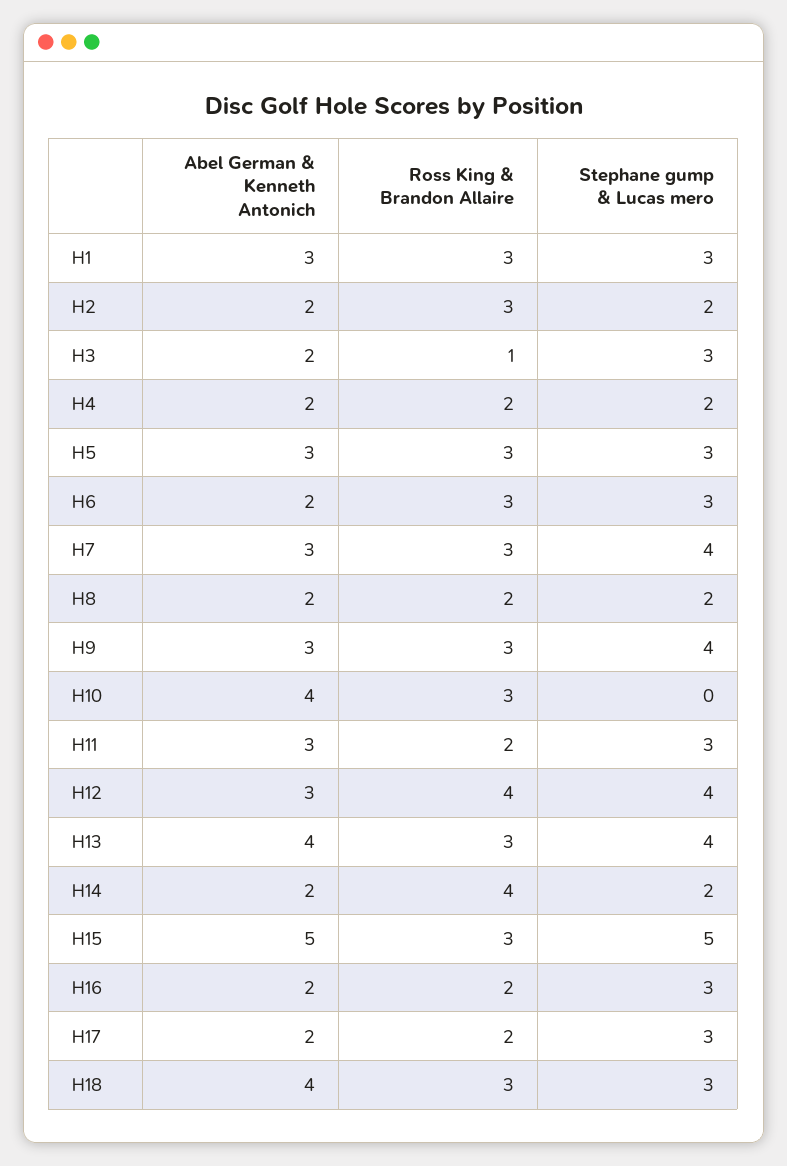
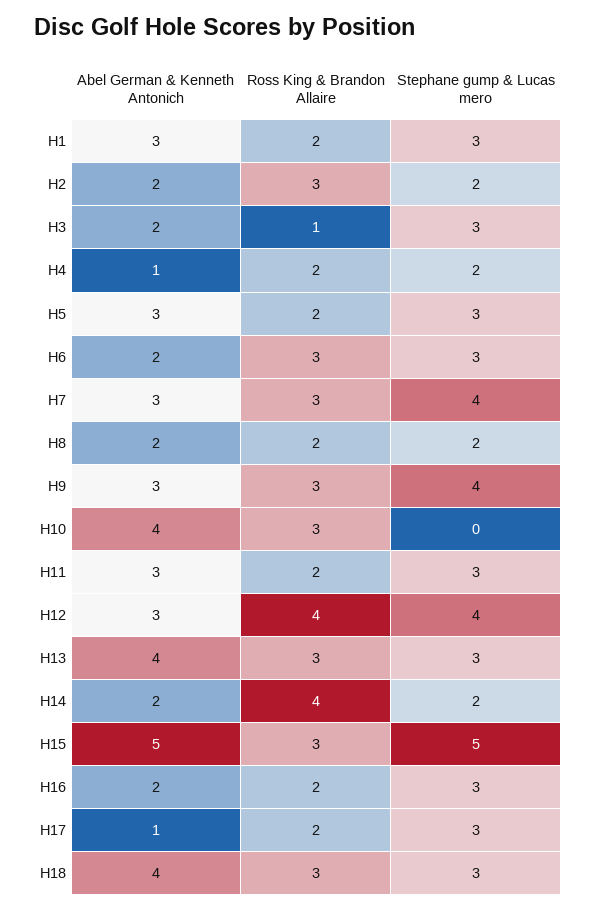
Ross King & Brandon Allaire, H1: 3 -> 2
Abel German & Kenneth Antonich, H4: 2 -> 1
Ross King & Brandon Allaire, H5: 3 -> 2
Stephane gump & Lucas mero, H13: 4 -> 3
Abel German & Kenneth Antonich, H17: 2 -> 1

